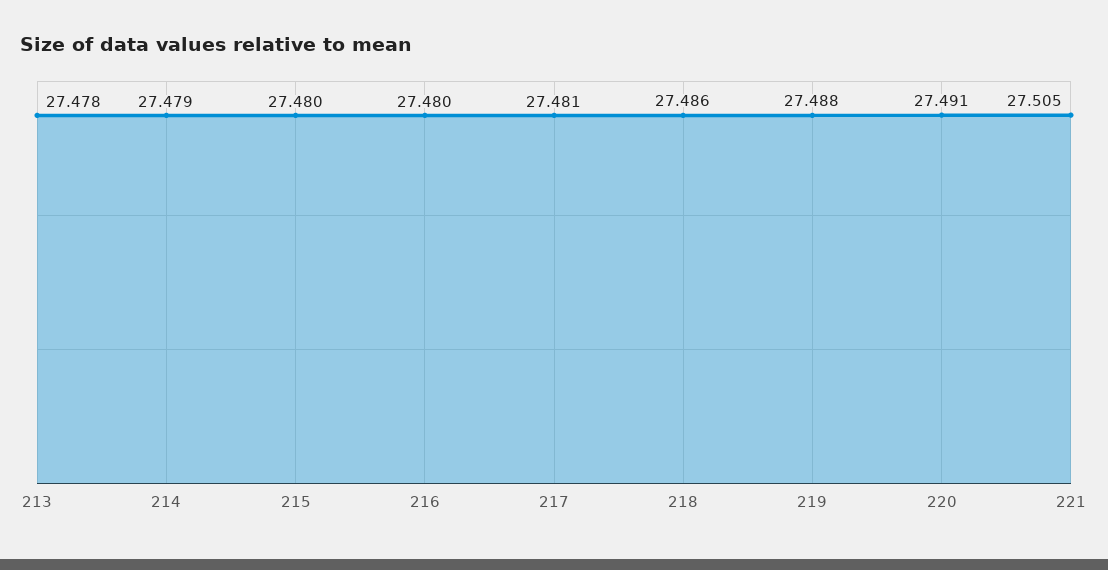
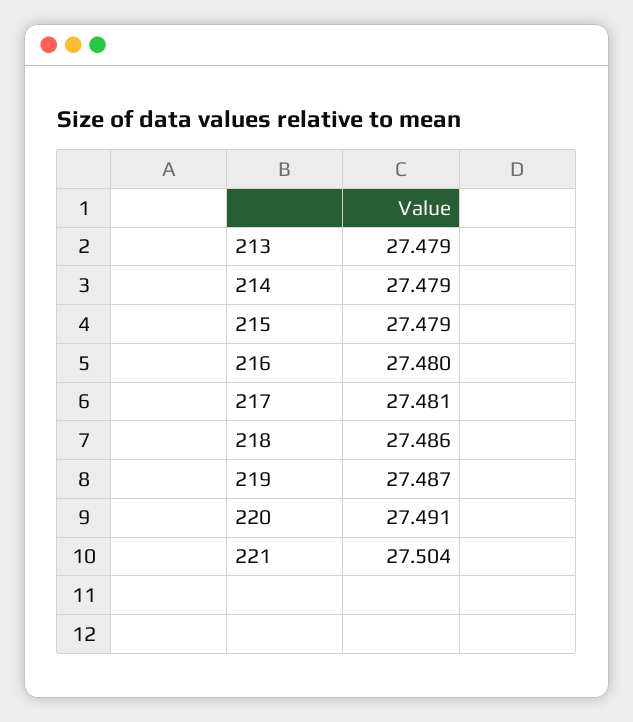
213: 27.478 -> 27.479
215: 27.48 -> 27.479
219: 27.488 -> 27.487
221: 27.505 -> 27.504

